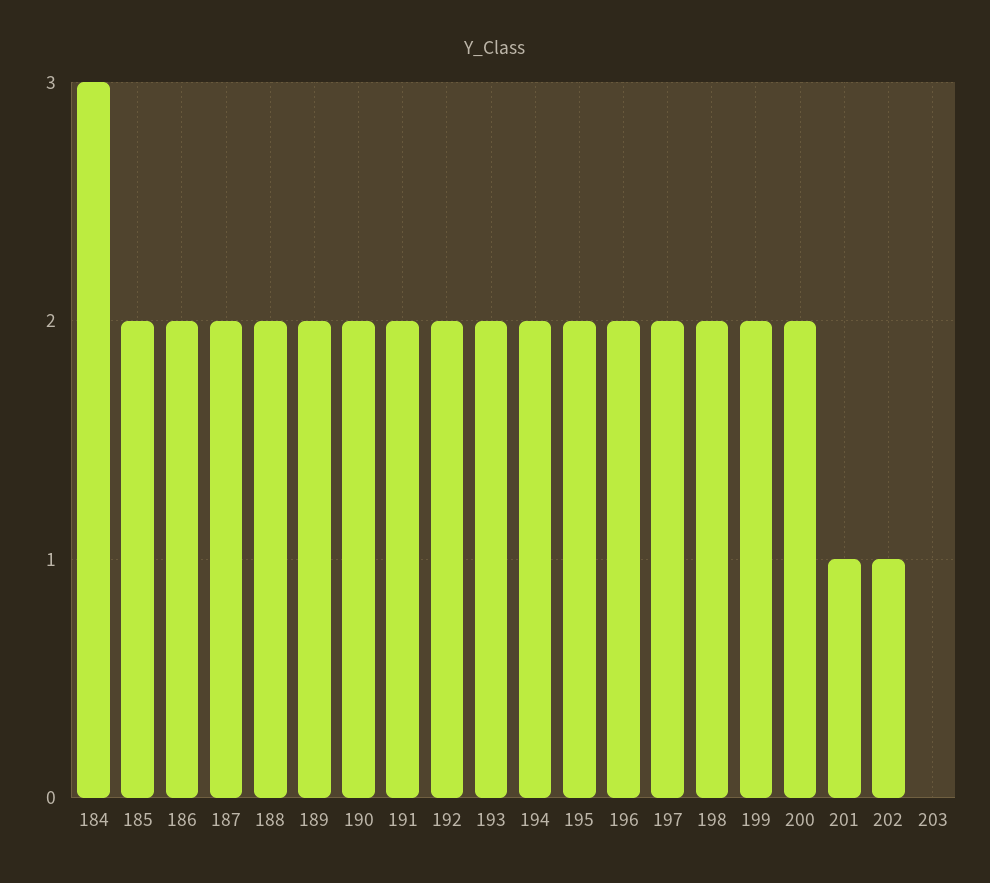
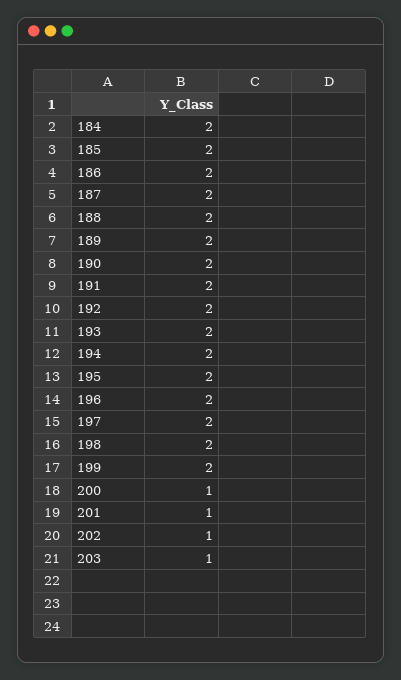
184: 3 -> 2
200: 2 -> 1
203: 0 -> 1

